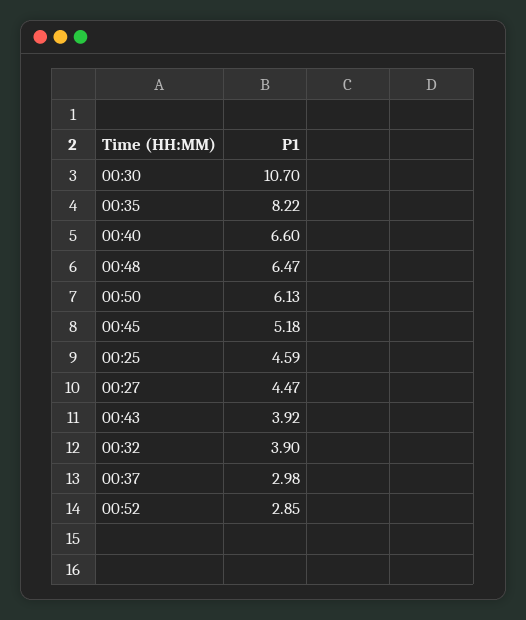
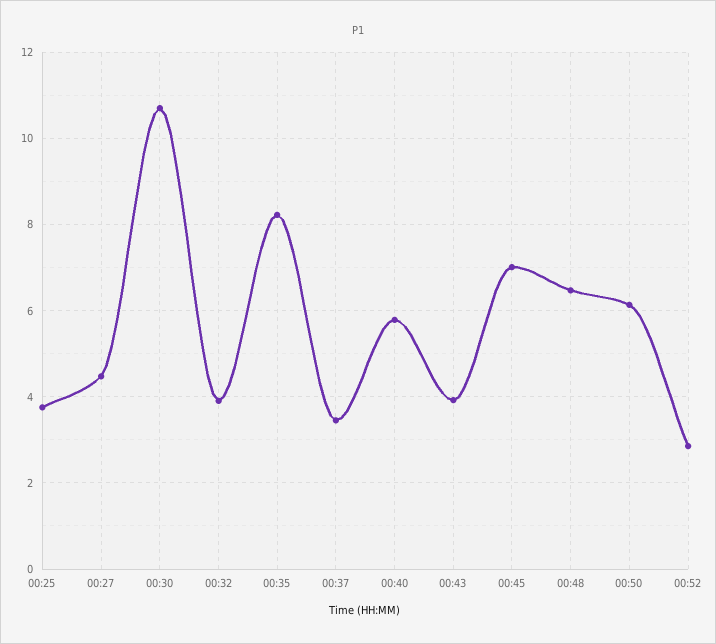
00:40: 6.6 -> 5.8
00:45: 5.18 -> 7
00:25: 4.59 -> 3.8
00:37: 2.98 -> 3.4

